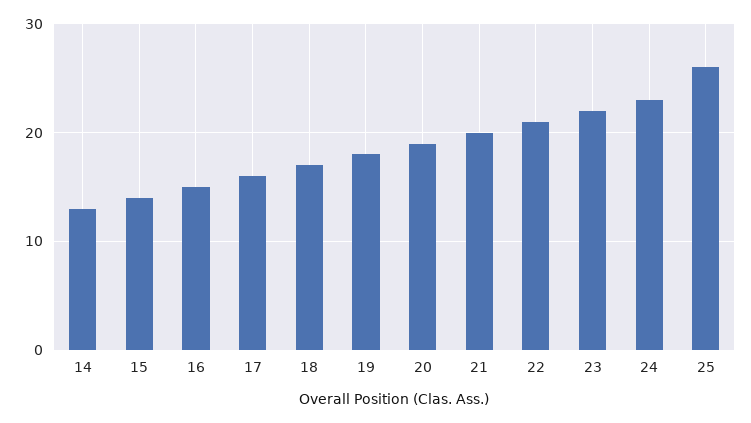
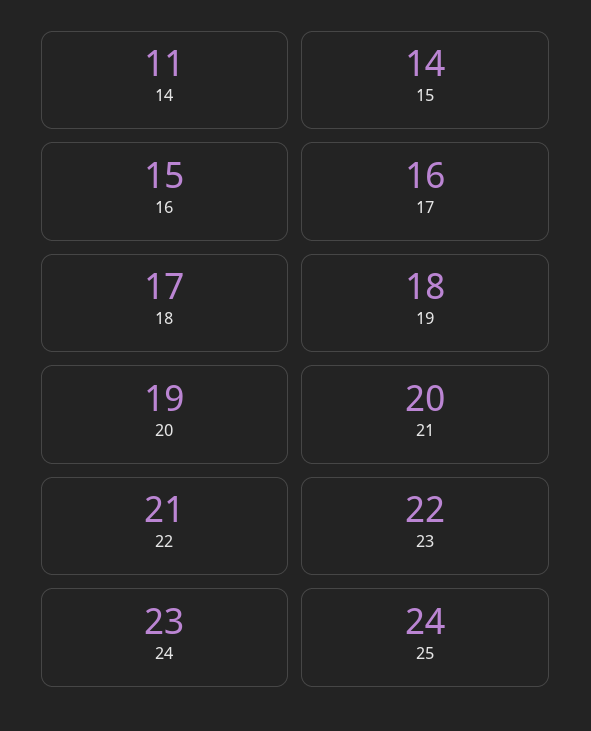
14: 13 -> 11
25: 26 -> 24

